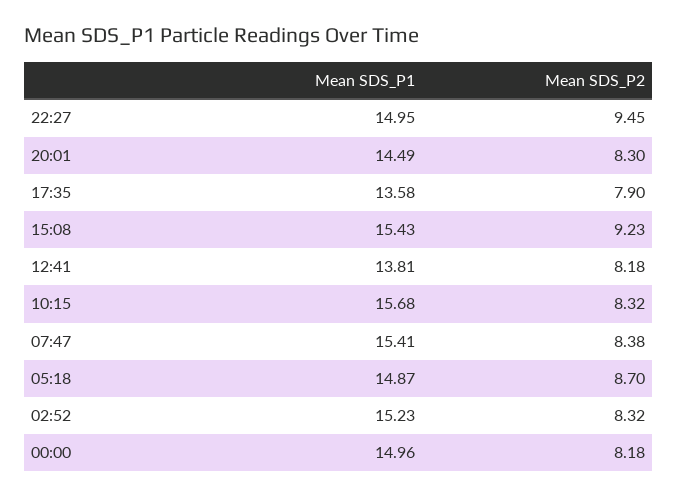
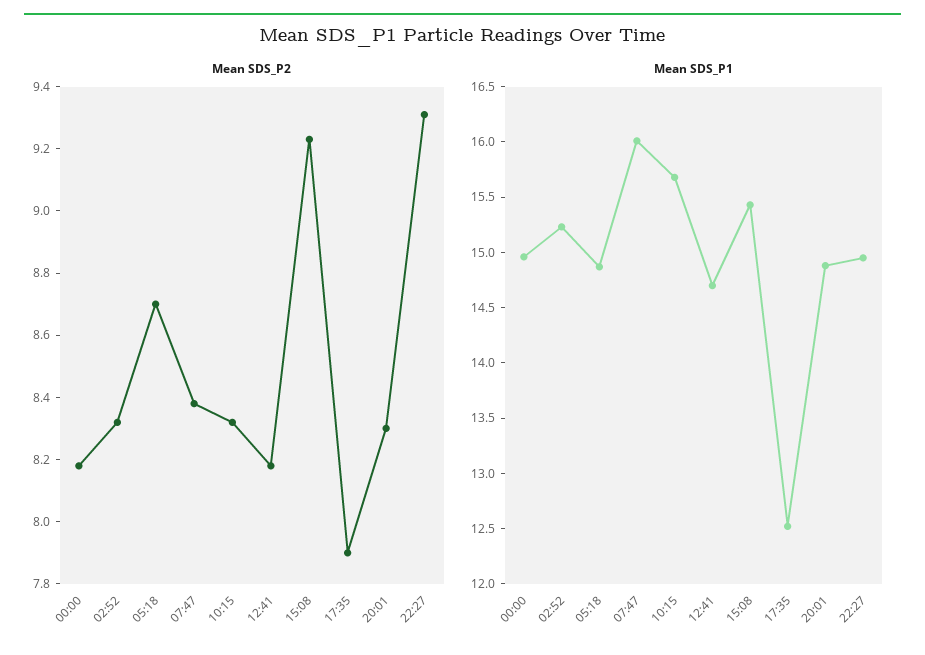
Mean SDS_P2, 22:27: 9.45 -> 9.3
Mean SDS_P1, 20:01: 14.49 -> 14.9
Mean SDS_P1, 17:35: 13.58 -> 12.5
Mean SDS_P1, 12:41: 13.81 -> 14.7
Mean SDS_P1, 07:47: 15.41 -> 16

